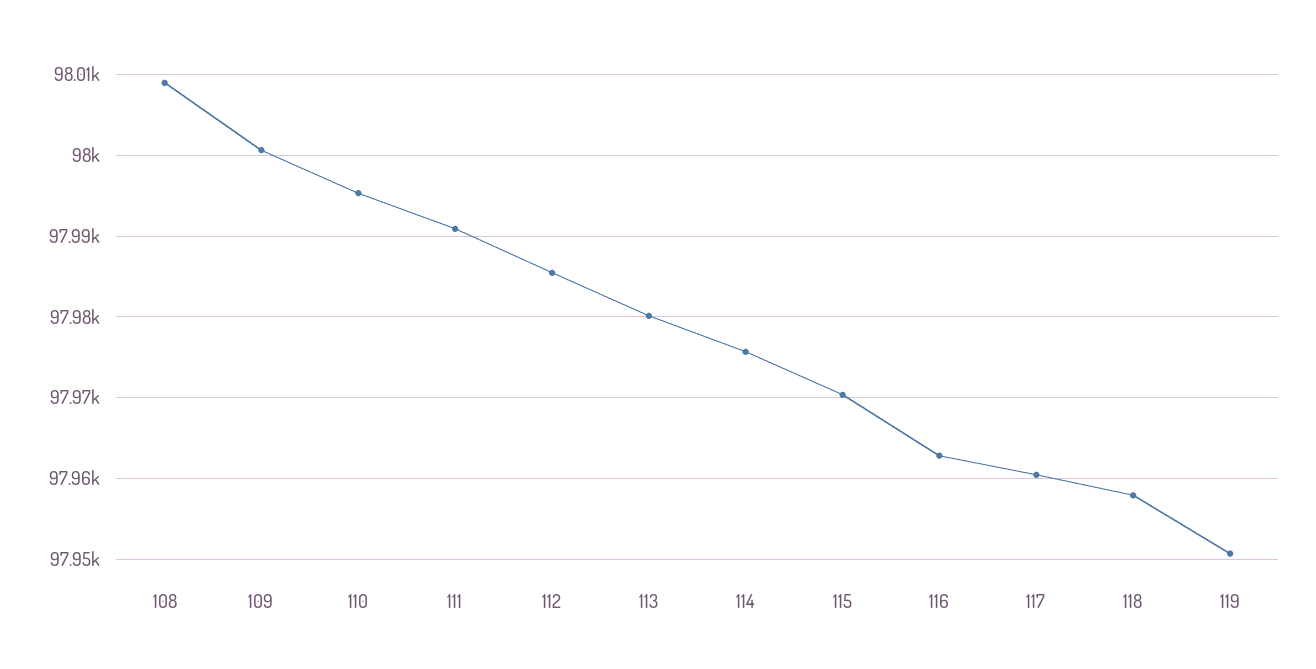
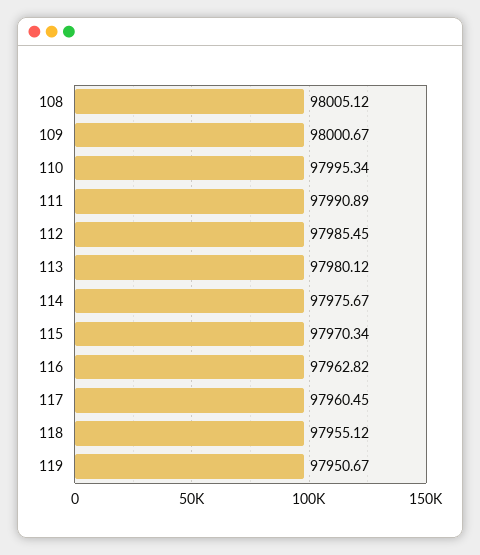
108: 98009 -> 98005.12
118: 97958 -> 97955.12

